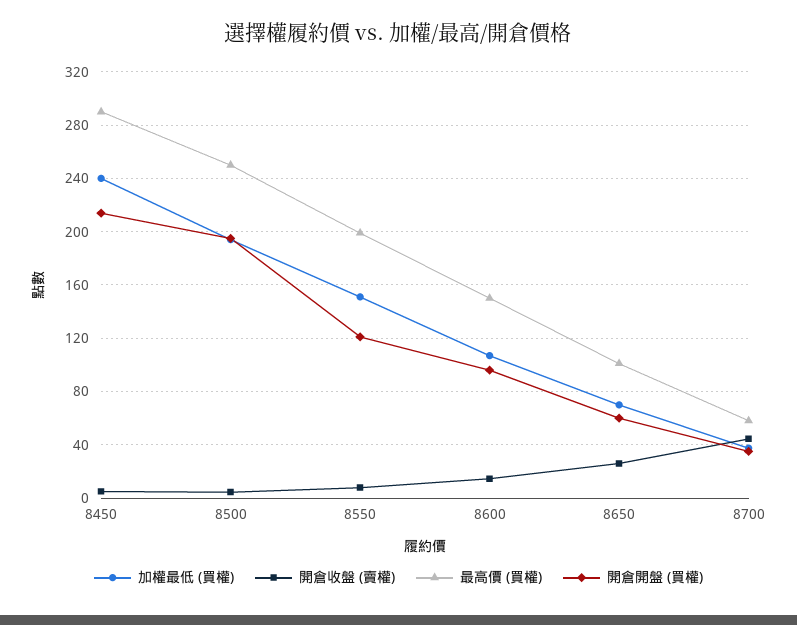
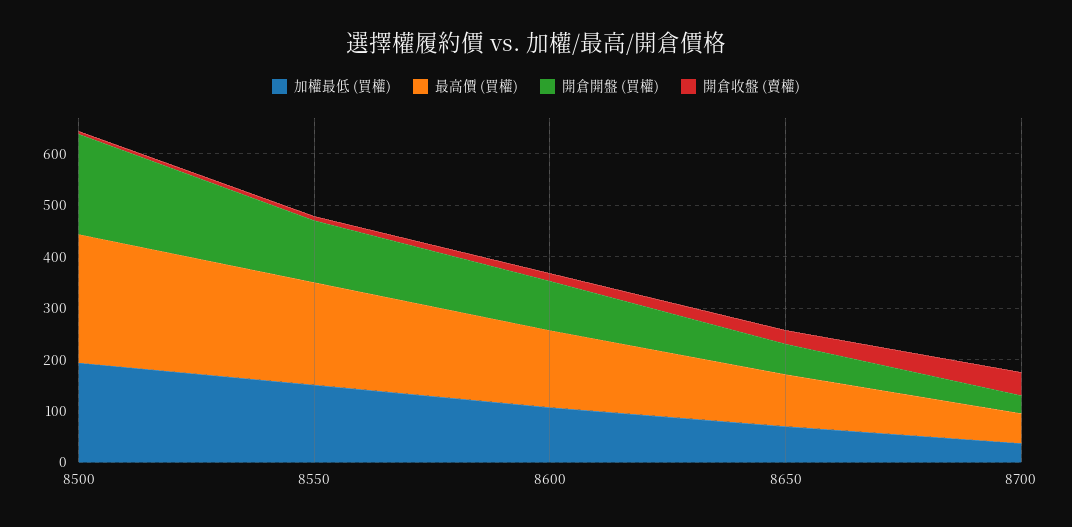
加權最低 (買權), 8450: 240 -> none
開倉收盤 (賣權), 8450: 5 -> none
最高價 (買權), 8450: 290 -> none
開倉開盤 (買權), 8450: 215 -> none

